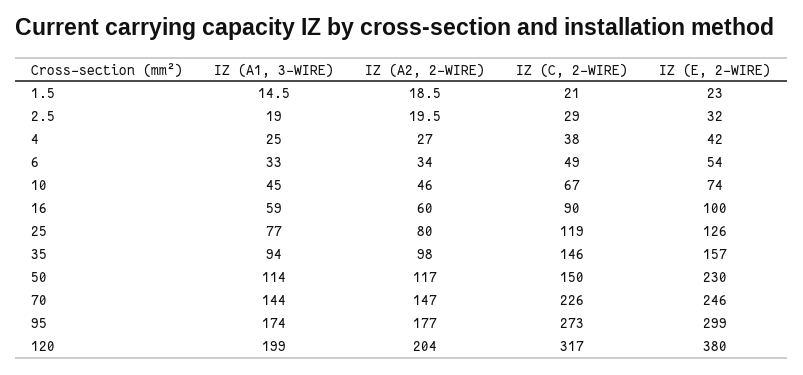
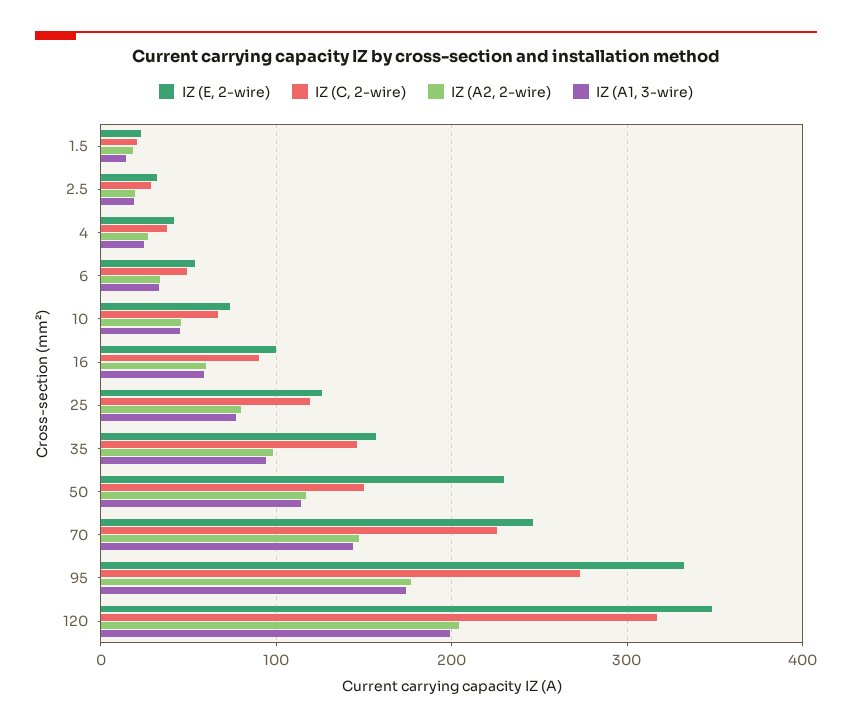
IZ (E, 2-WIRE), 95: 299 -> 330
IZ (E, 2-WIRE), 120: 380 -> 350

